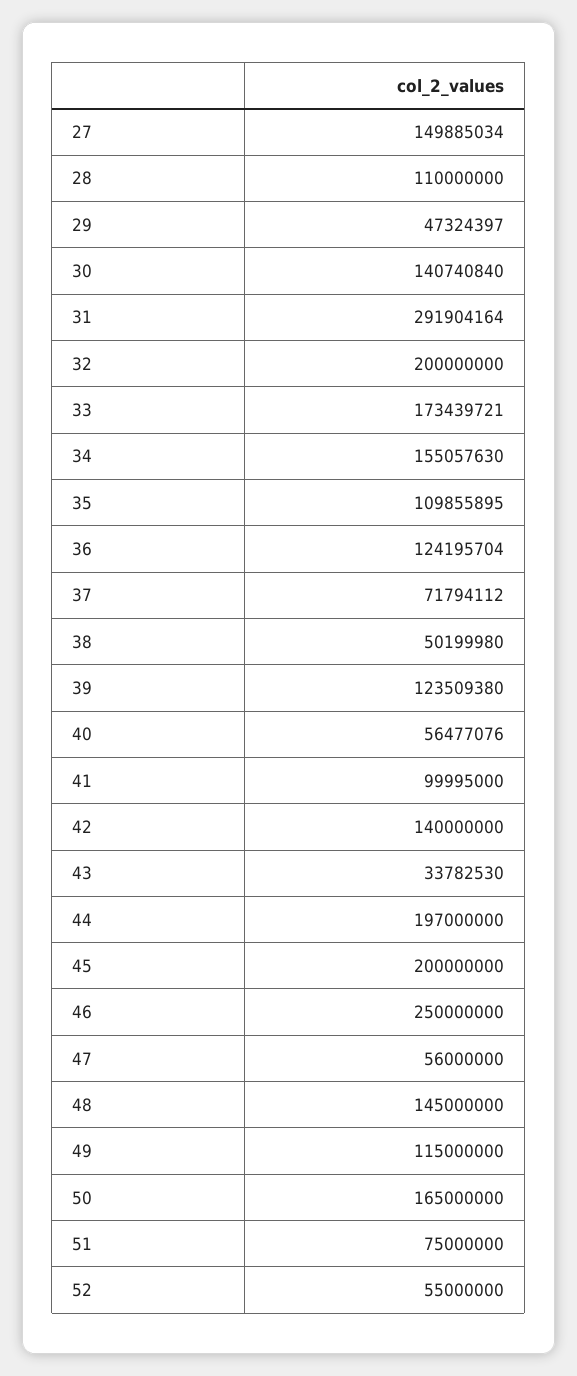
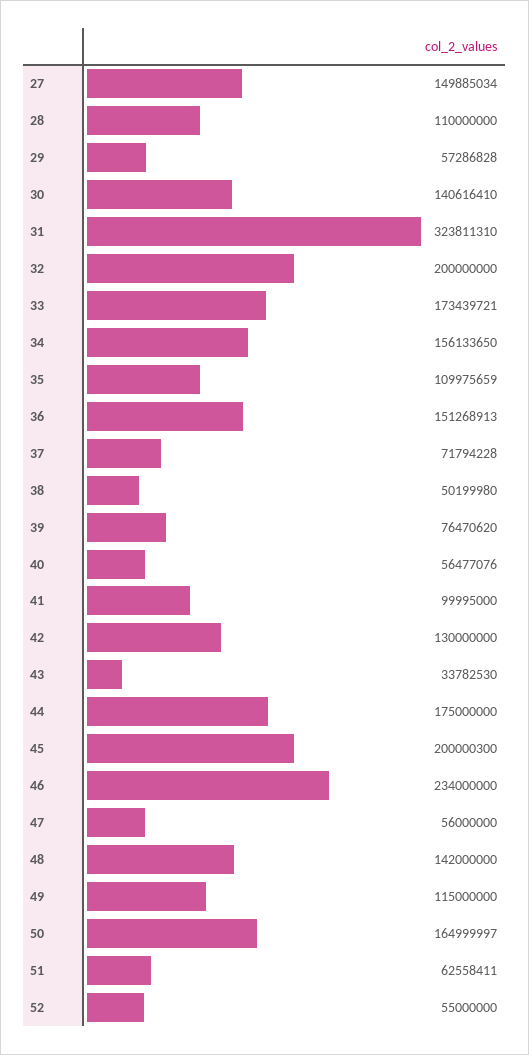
29: 47324397 -> 57286828
30: 140740840 -> 140616410
31: 291904164 -> 323811310
34: 155057630 -> 156133650
35: 109855895 -> 109975659
36: 124195704 -> 151268913
37: 71794112 -> 71794228
39: 123509380 -> 76470620
42: 140000000 -> 130000000
44: 197000000 -> 175000000
45: 200000000 -> 200000300
46: 250000000 -> 234000000
48: 145000000 -> 142000000
50: 165000000 -> 164999997
51: 75000000 -> 62558411

